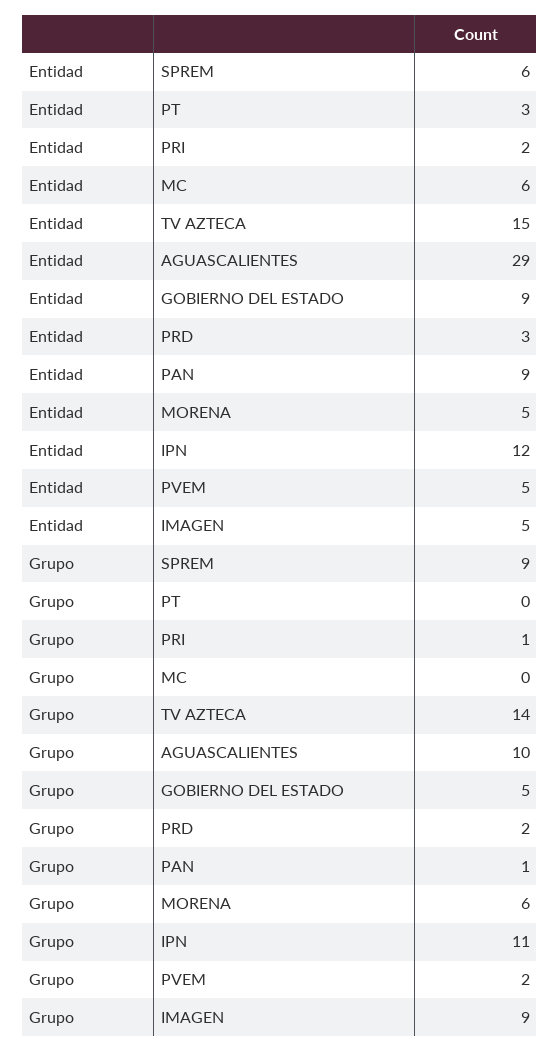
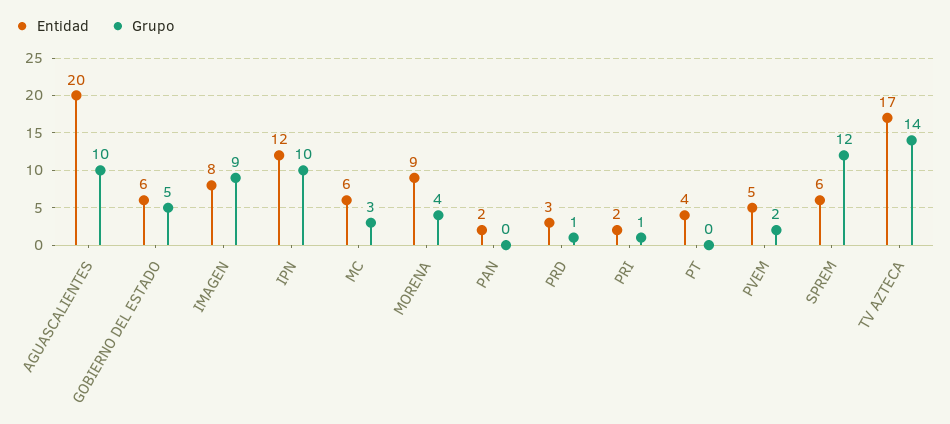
Entidad, PT: 3 -> 4
Entidad, TV AZTECA: 15 -> 17
Entidad, AGUASCALIENTES: 29 -> 20
Entidad, GOBIERNO DEL ESTADO: 9 -> 6
Entidad, PAN: 9 -> 2
Entidad, MORENA: 5 -> 9
Entidad, IMAGEN: 5 -> 8
Grupo, SPREM: 9 -> 12
Grupo, MC: 0 -> 3
Grupo, PRD: 2 -> 1
Grupo, PAN: 1 -> 0
Grupo, MORENA: 6 -> 4
Grupo, IPN: 11 -> 10

